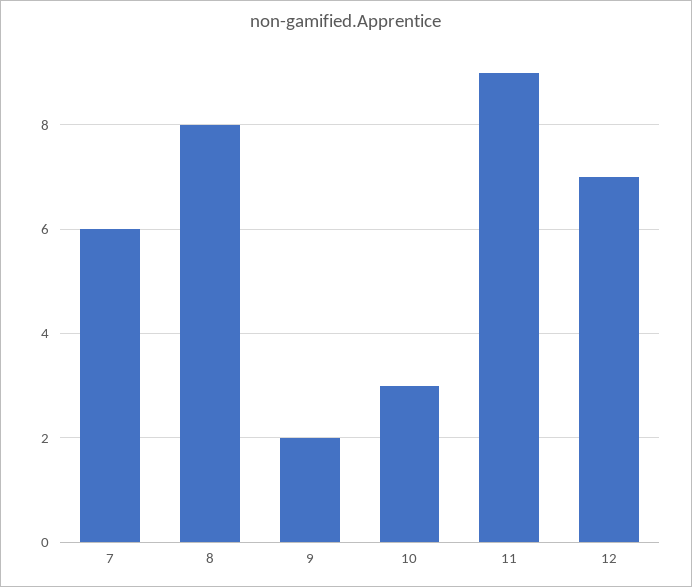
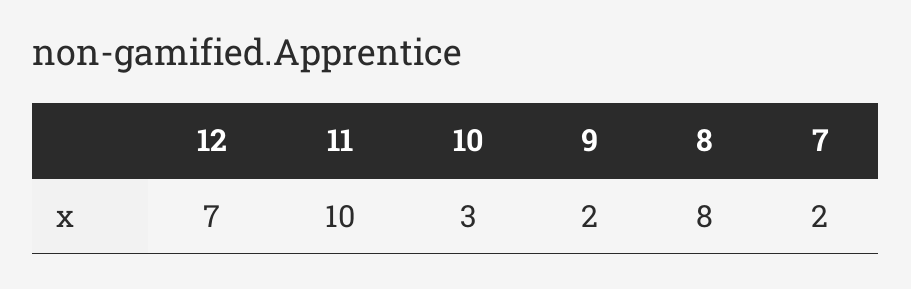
7: 6 -> 2
11: 9 -> 10

